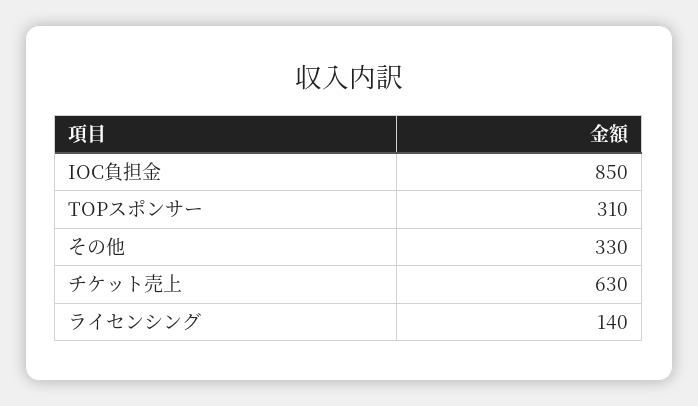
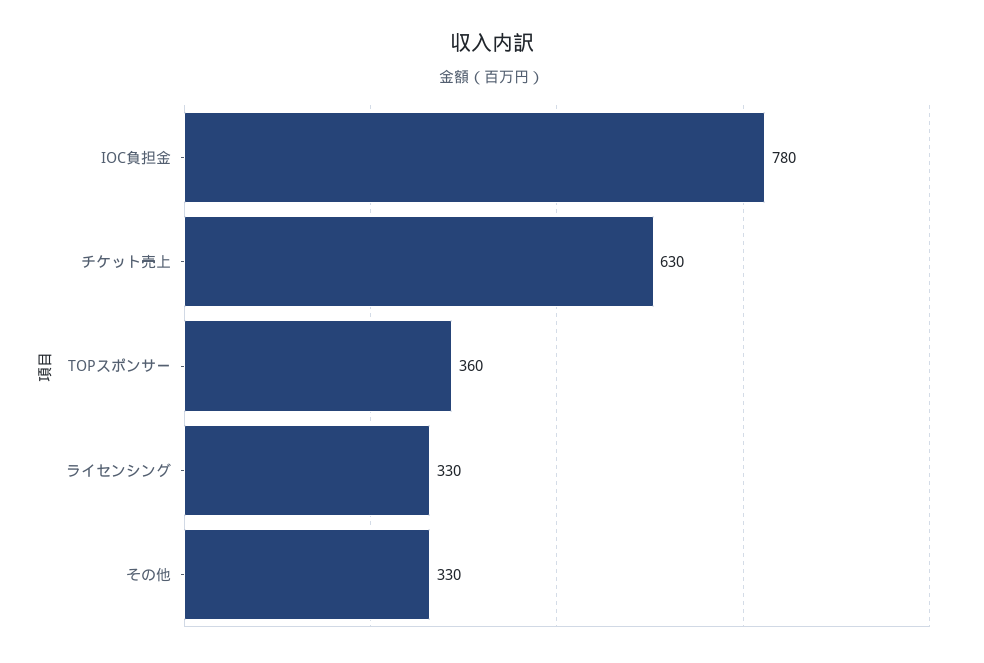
IOC負担金: 850 -> 780
TOPスポンサー: 310 -> 360
ライセンシング: 140 -> 330

